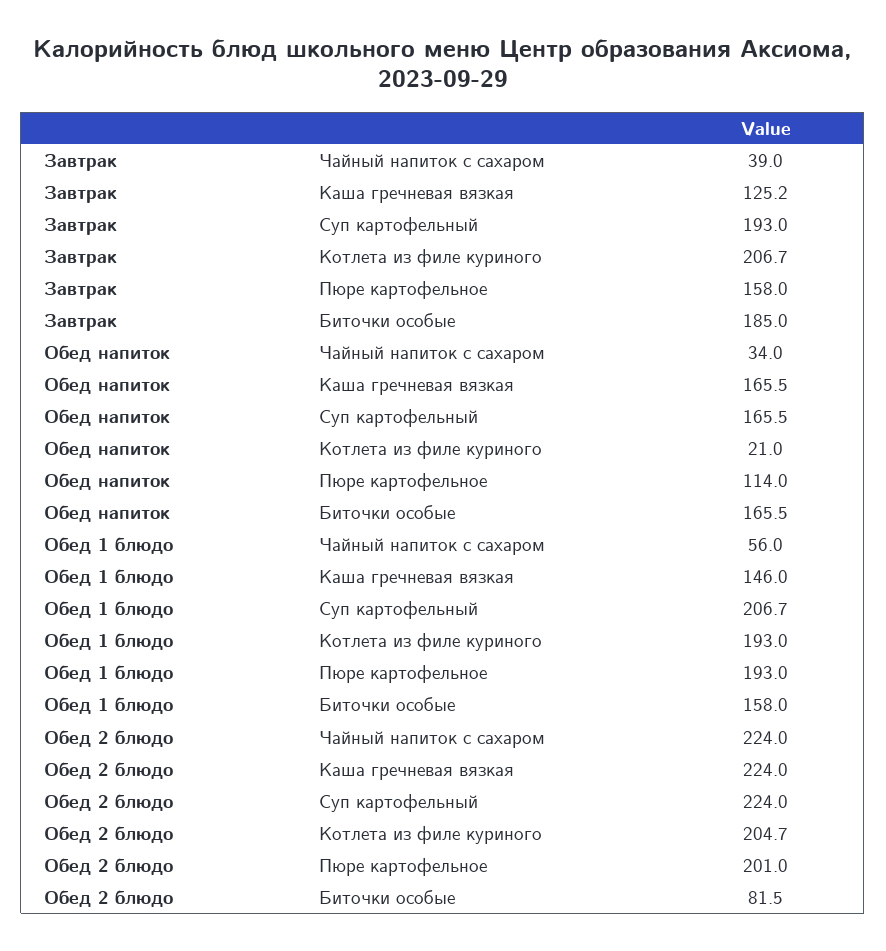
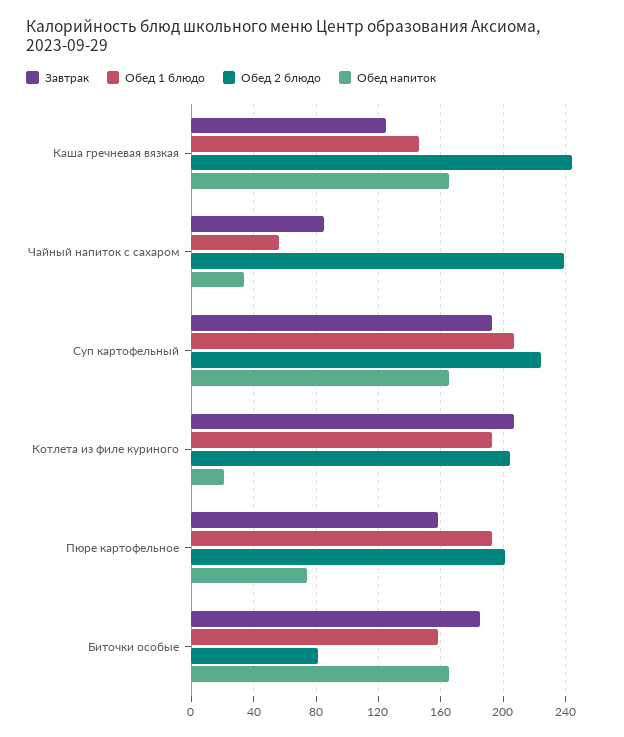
Завтрак, Чайный напиток с сахаром: 39 -> 85
Обед напиток, Пюре картофельное: 114 -> 75
Обед 2 блюдо, Чайный напиток с сахаром: 224 -> 240
Обед 2 блюдо, Каша гречневая вязкая: 224 -> 245

